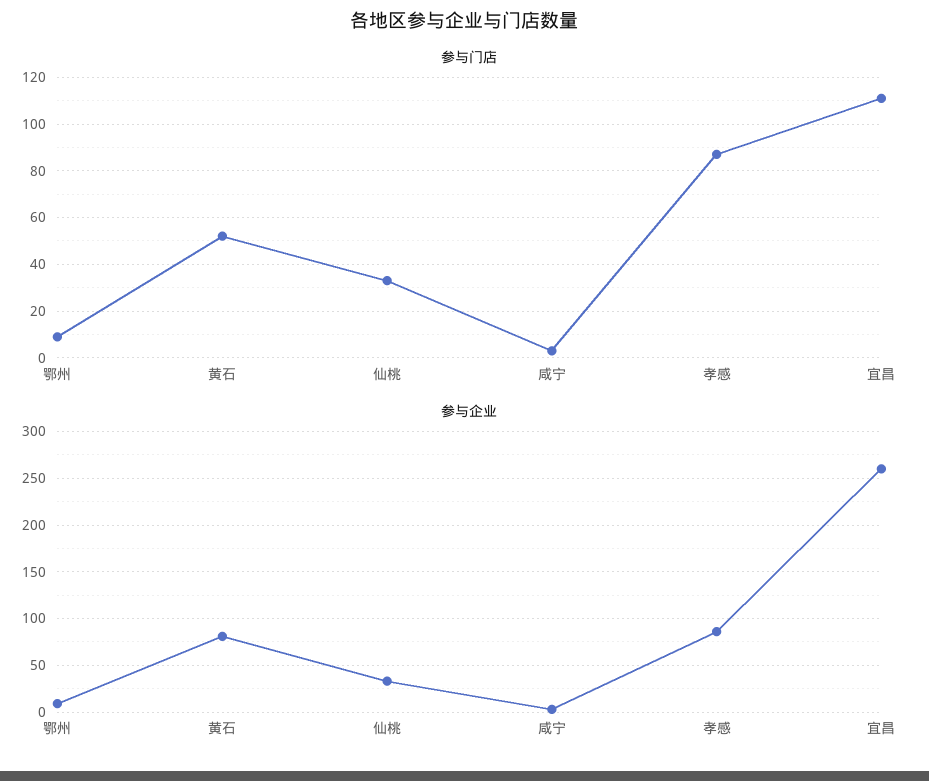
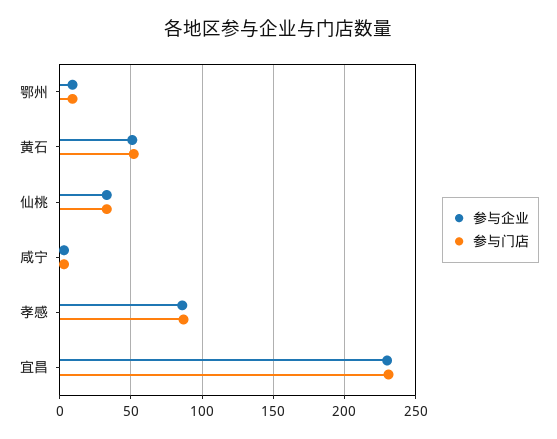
参与门店, 宜昌: 110 -> 230
参与企业, 黄石: 80 -> 50
参与企业, 宜昌: 260 -> 230

